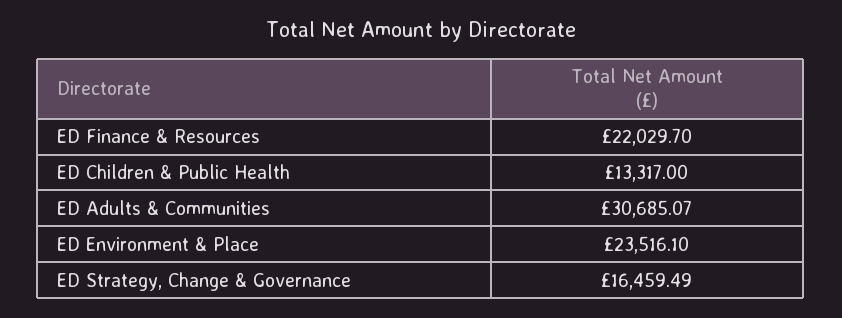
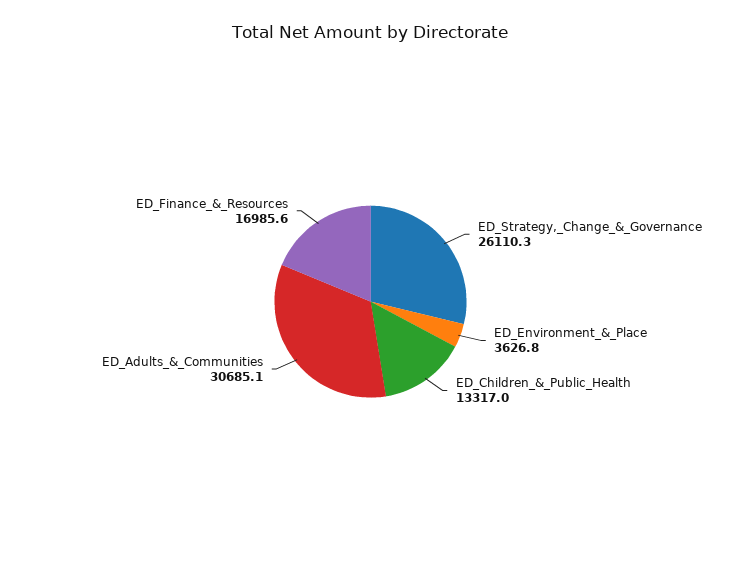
ED Finance & Resources: 22029.7 -> 16985.6
ED Environment & Place: 23516.1 -> 3626.8
ED Strategy, Change & Governance: 16459.49 -> 26110.3

